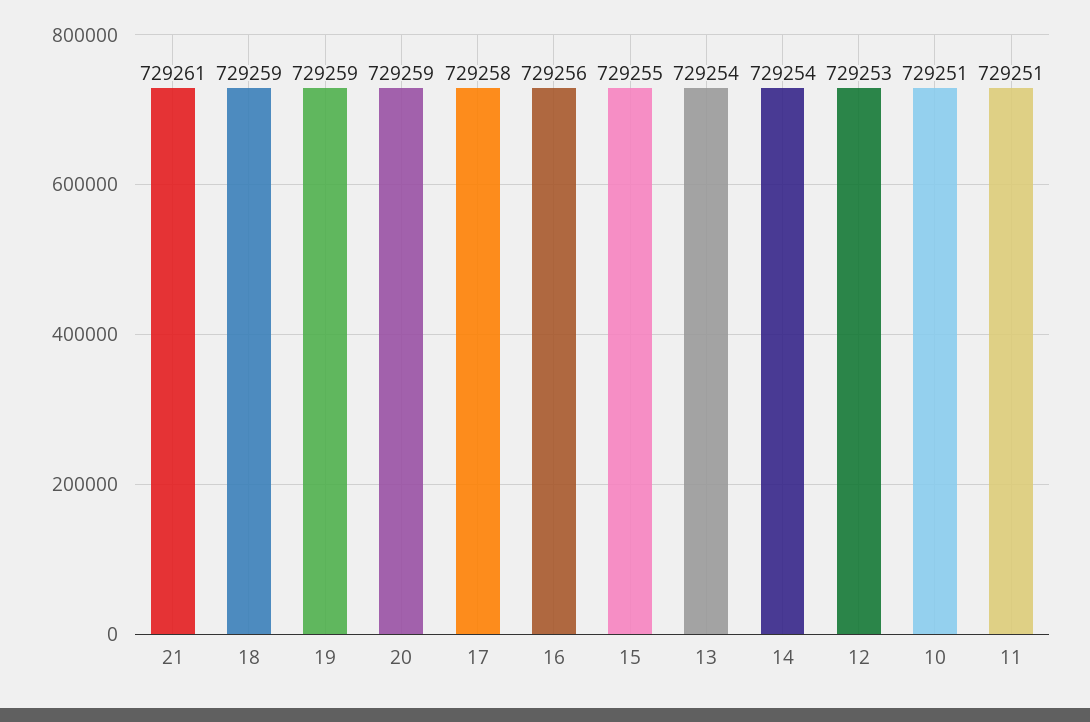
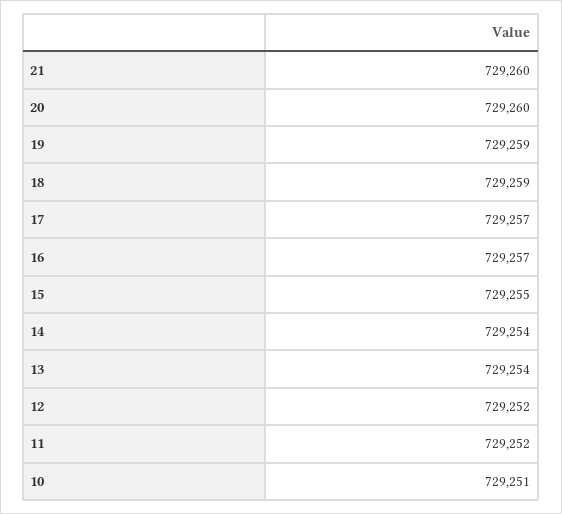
21: 729261 -> 729260
20: 729259 -> 729260
17: 729258 -> 729257
16: 729256 -> 729257
12: 729253 -> 729252
11: 729251 -> 729252

